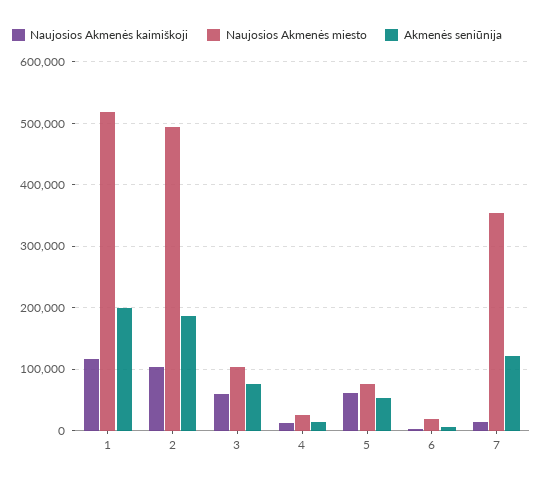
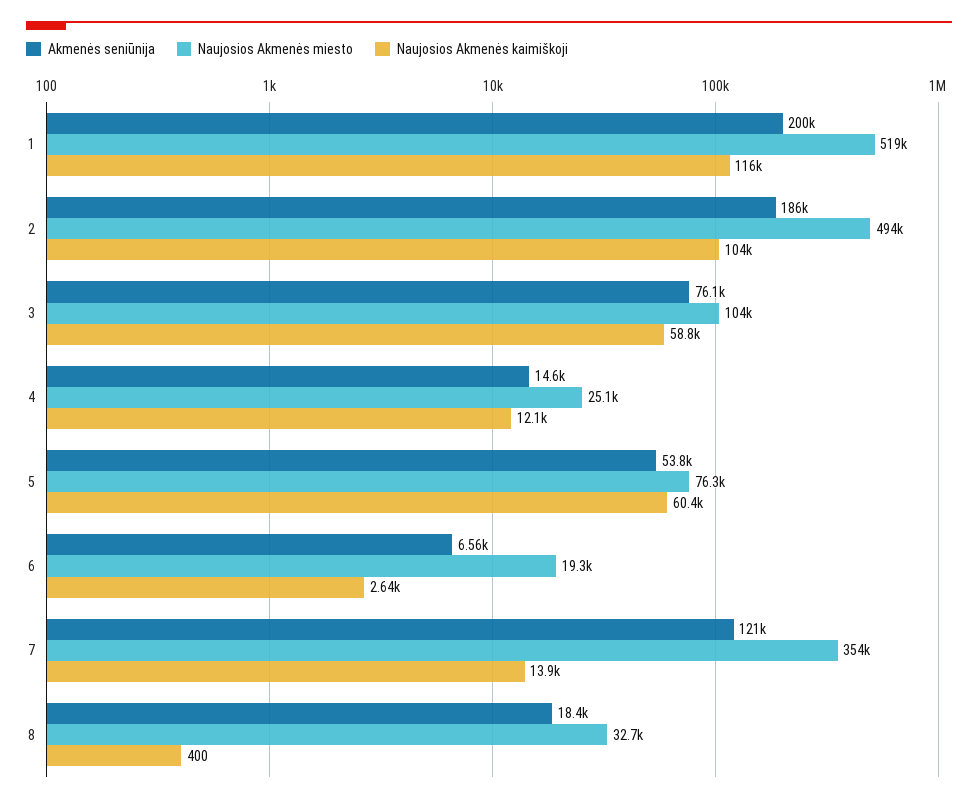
Akmenės seniūnija, 8: none -> 18400
Naujosios Akmenės miesto, 8: none -> 32700
Naujosios Akmenės kaimiškoji, 8: none -> 400

